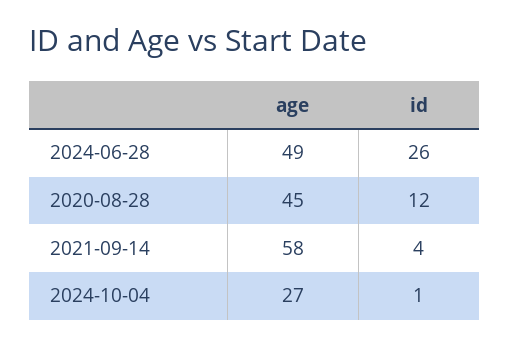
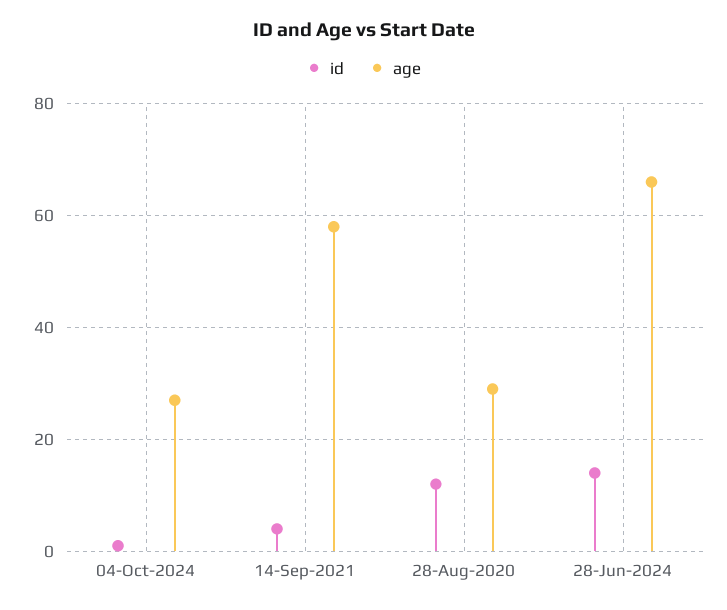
age, 2024-06-28: 49 -> 65
id, 2024-06-28: 26 -> 15
age, 2020-08-28: 45 -> 30

